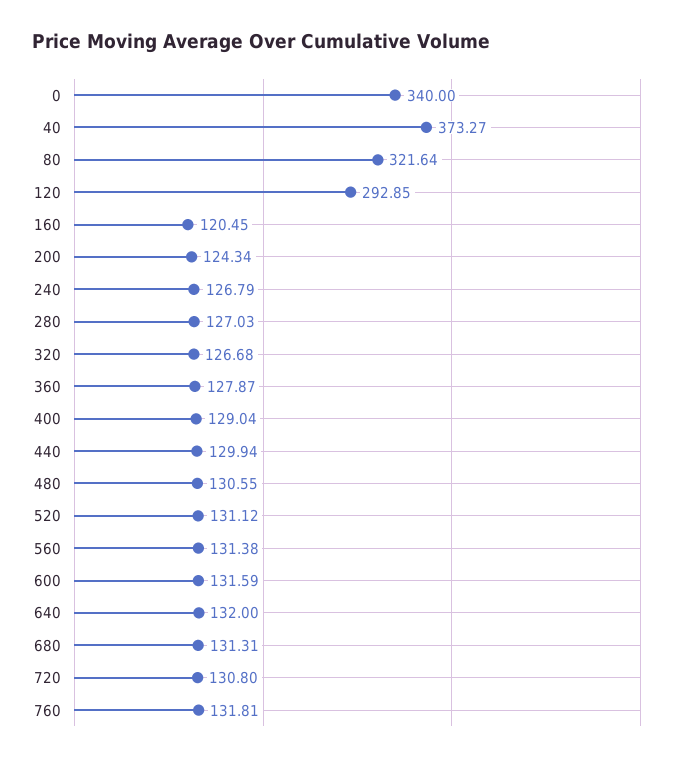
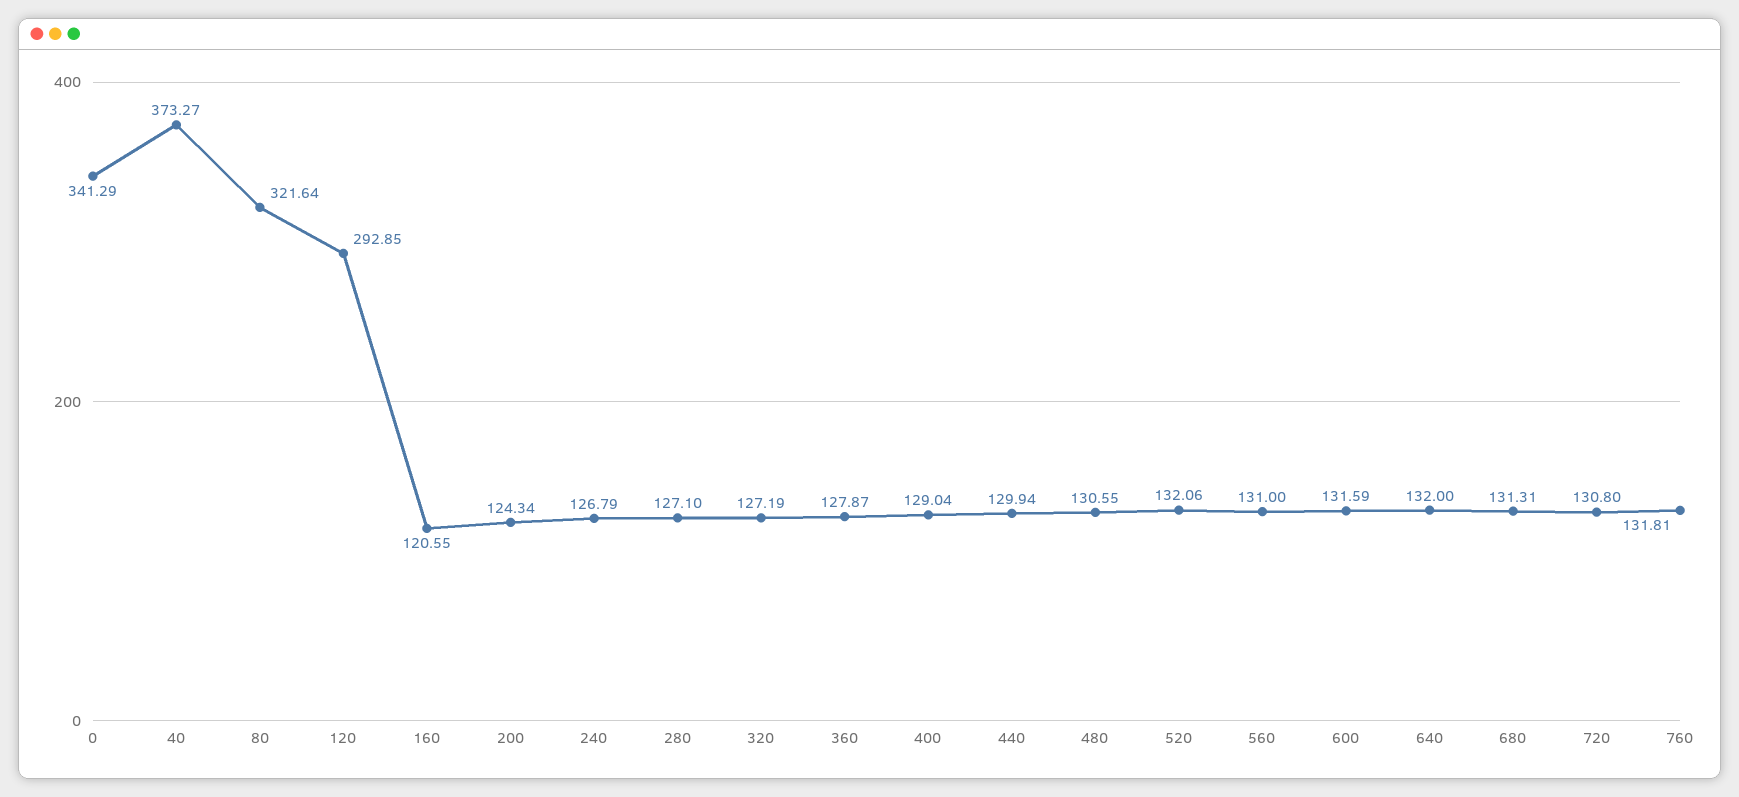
0: 340 -> 341.29
160: 120.45 -> 120.55
280: 127.03 -> 127.1
320: 126.68 -> 127.19
520: 131.12 -> 132.06
560: 131.38 -> 131

